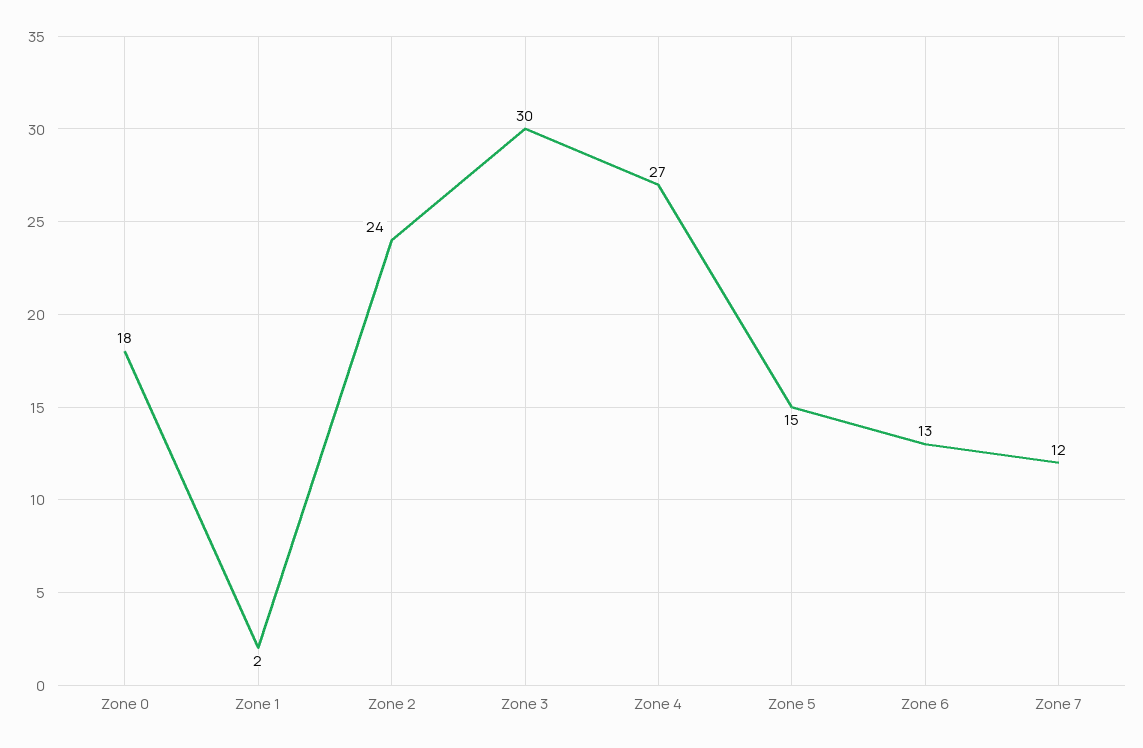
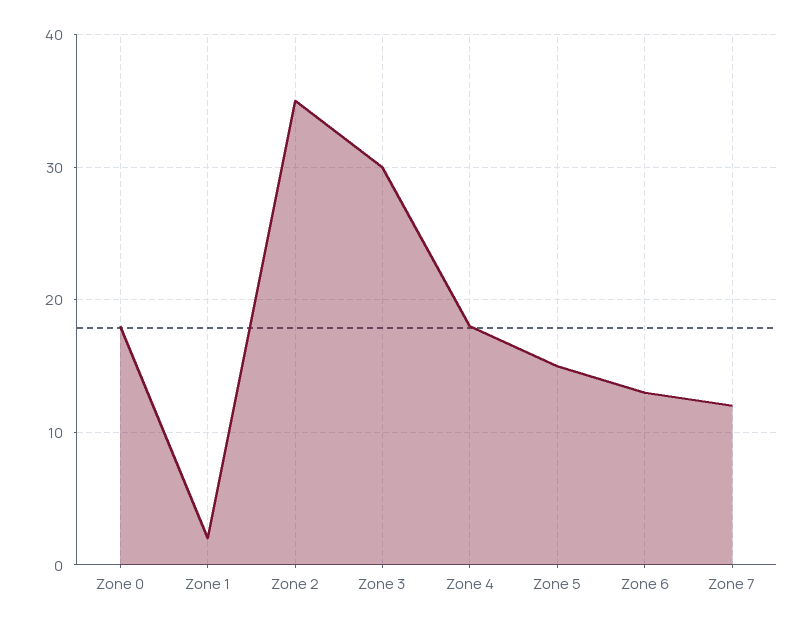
Zone 2: 24 -> 35
Zone 4: 27 -> 18

